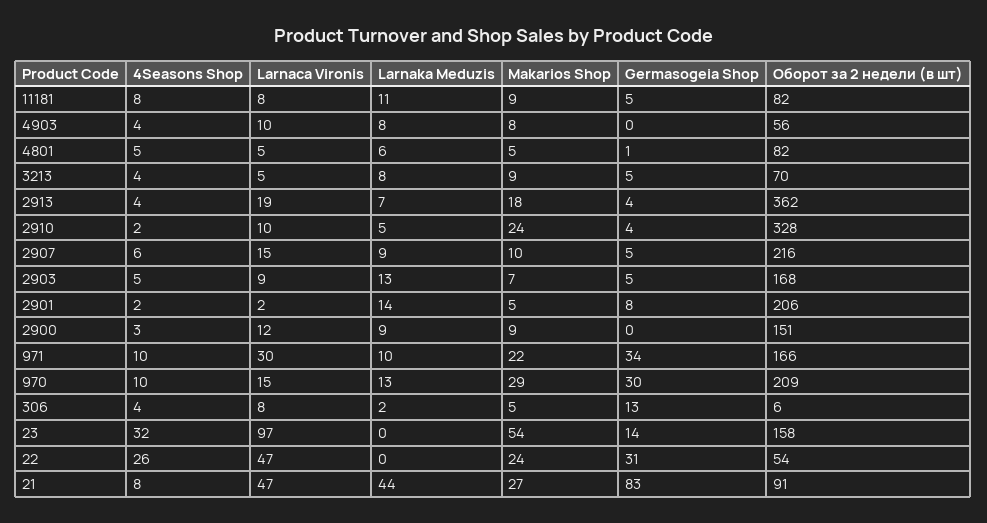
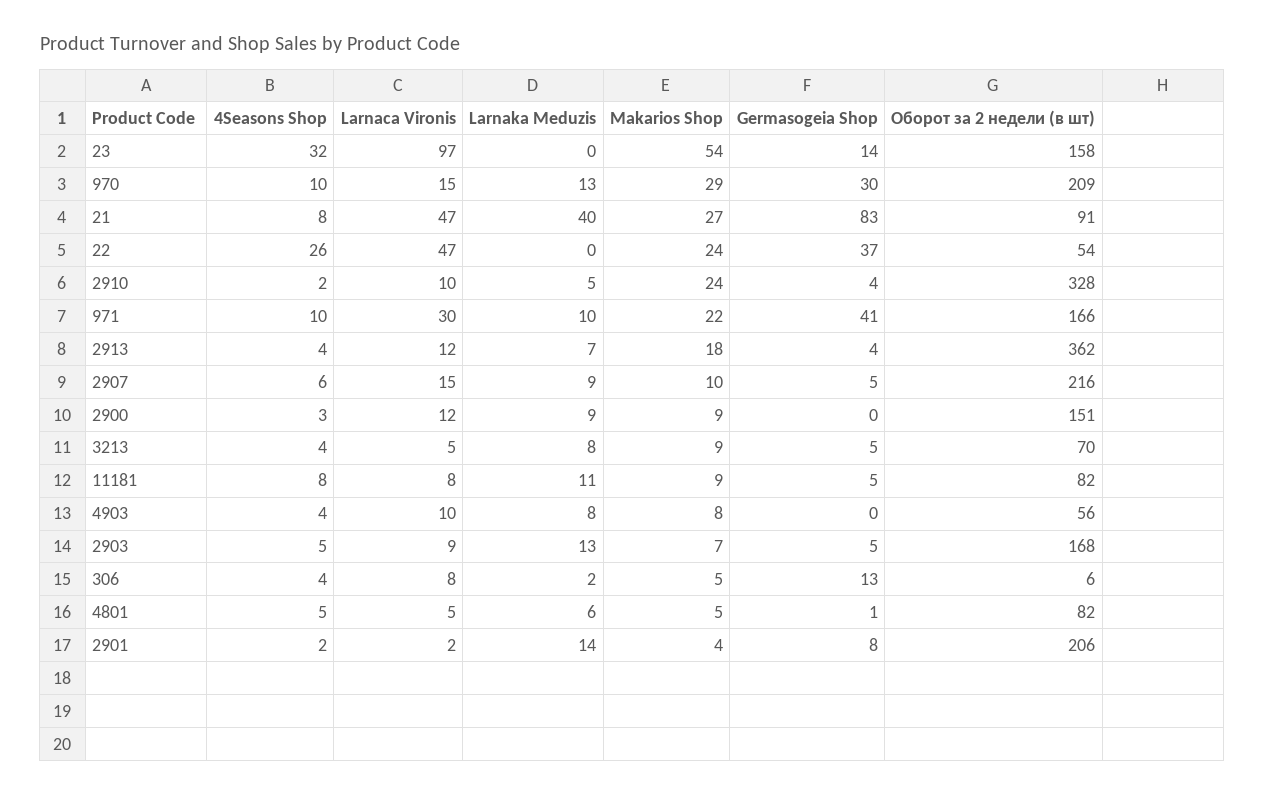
Larnaca Vironis, 2913: 19 -> 12
Makarios Shop, 2901: 5 -> 4
Germasogeia Shop, 971: 34 -> 41
Germasogeia Shop, 22: 31 -> 37
Larnaka Meduzis, 21: 44 -> 40

